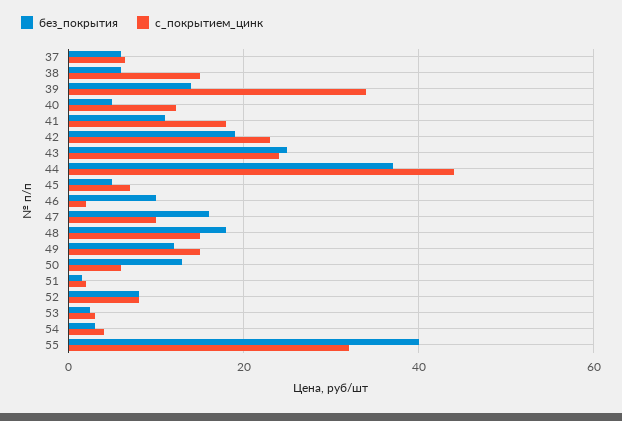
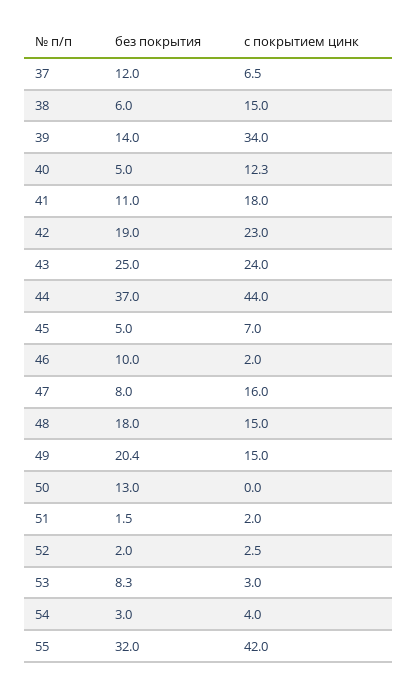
без_покрытия, 37: 6 -> 12
без_покрытия, 47: 16 -> 8
с_покрытием_цинк, 47: 10 -> 16
без_покрытия, 49: 12 -> 20.4
с_покрытием_цинк, 50: 6 -> 0
без_покрытия, 52: 8 -> 2
с_покрытием_цинк, 52: 8 -> 2.5
без_покрытия, 53: 2 -> 8.3
без_покрытия, 55: 40 -> 32
с_покрытием_цинк, 55: 32 -> 42

